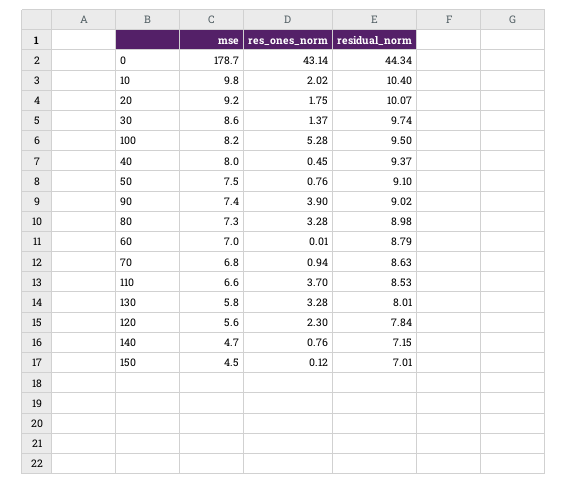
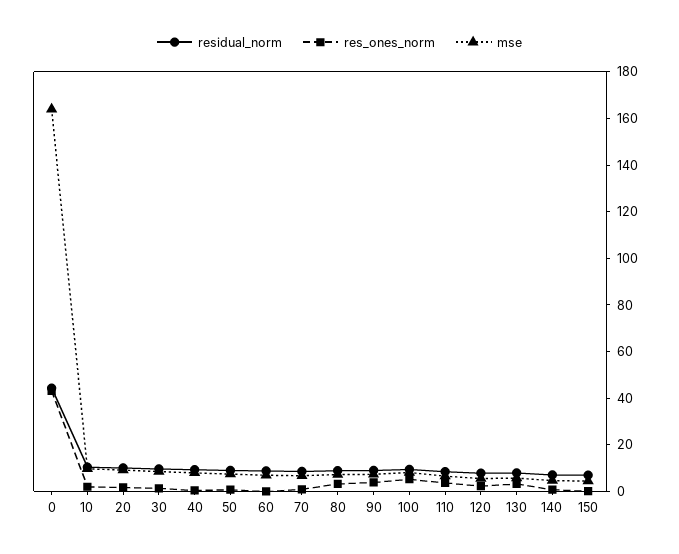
mse, 0: 178.7 -> 165

